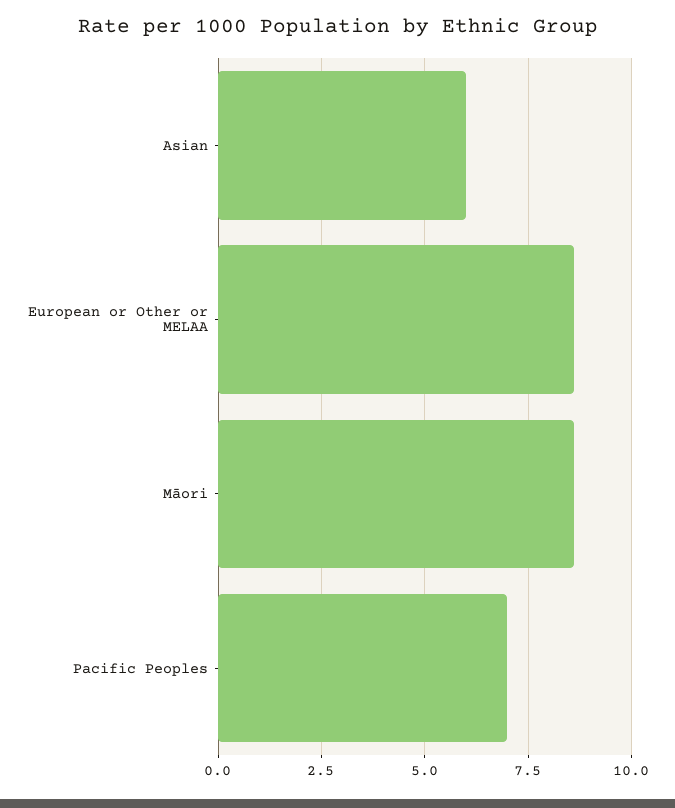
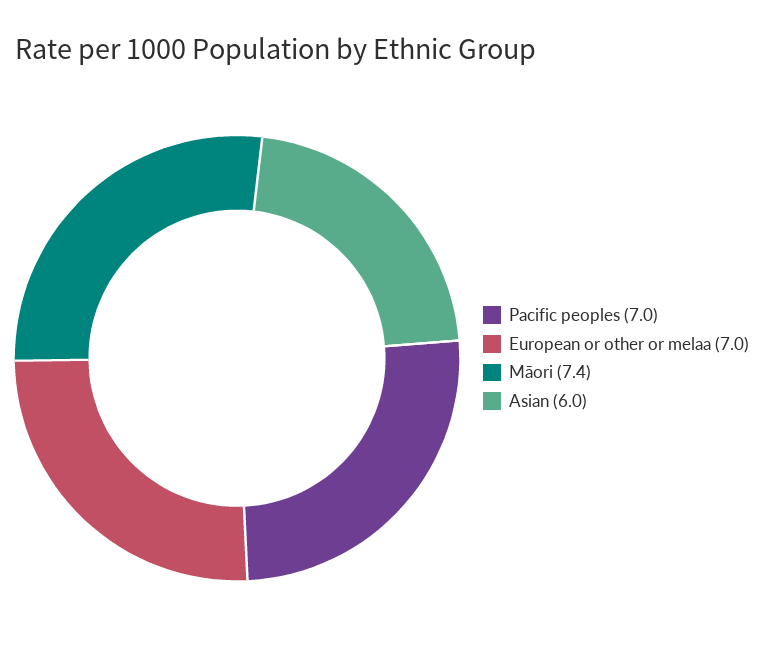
European or Other or MELAA: 8.5 -> 7
Māori: 8.5 -> 7.4

